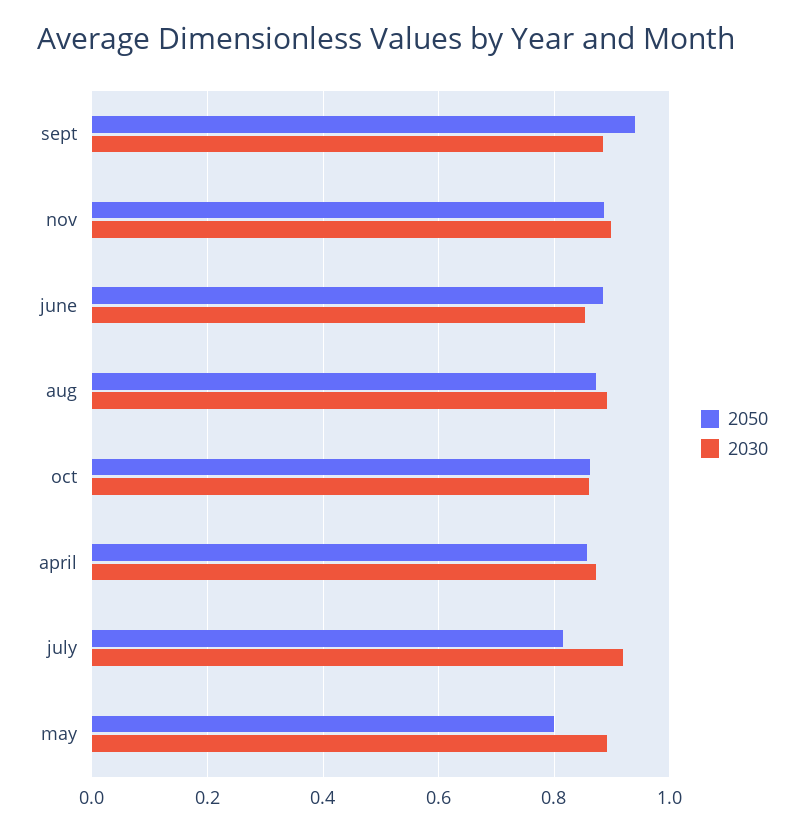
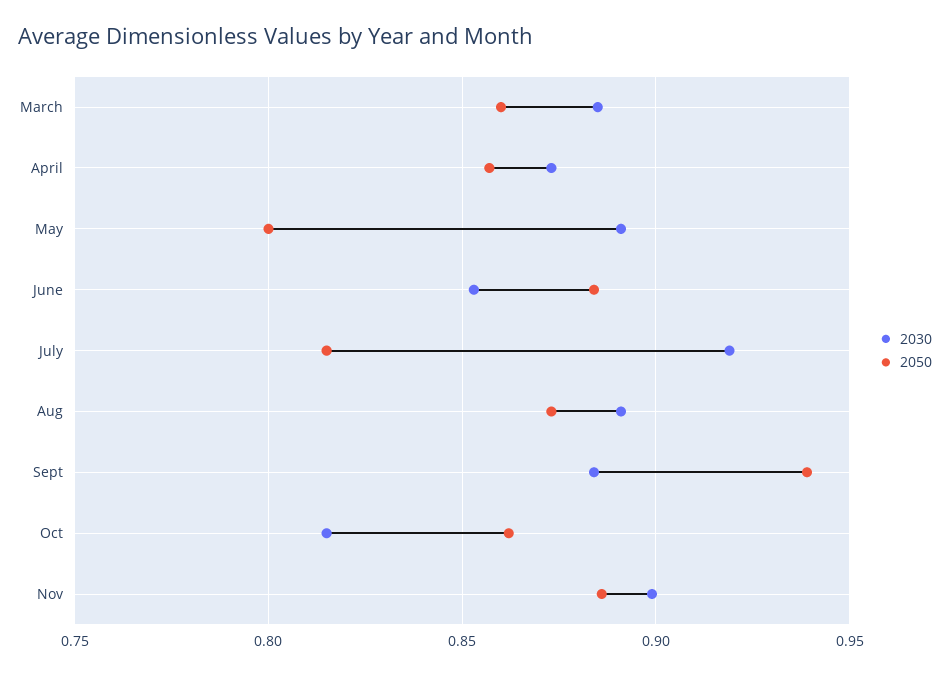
2030, oct: 0.86 -> 0.815
2030, March: none -> 0.885
2050, March: none -> 0.86

